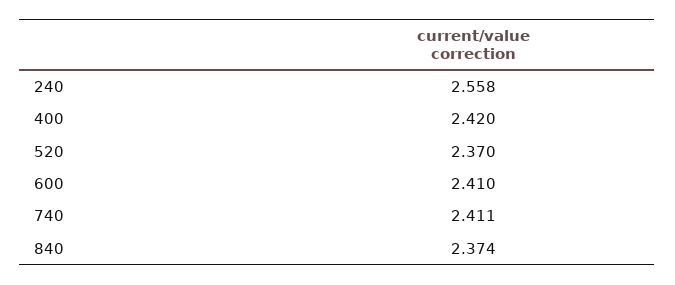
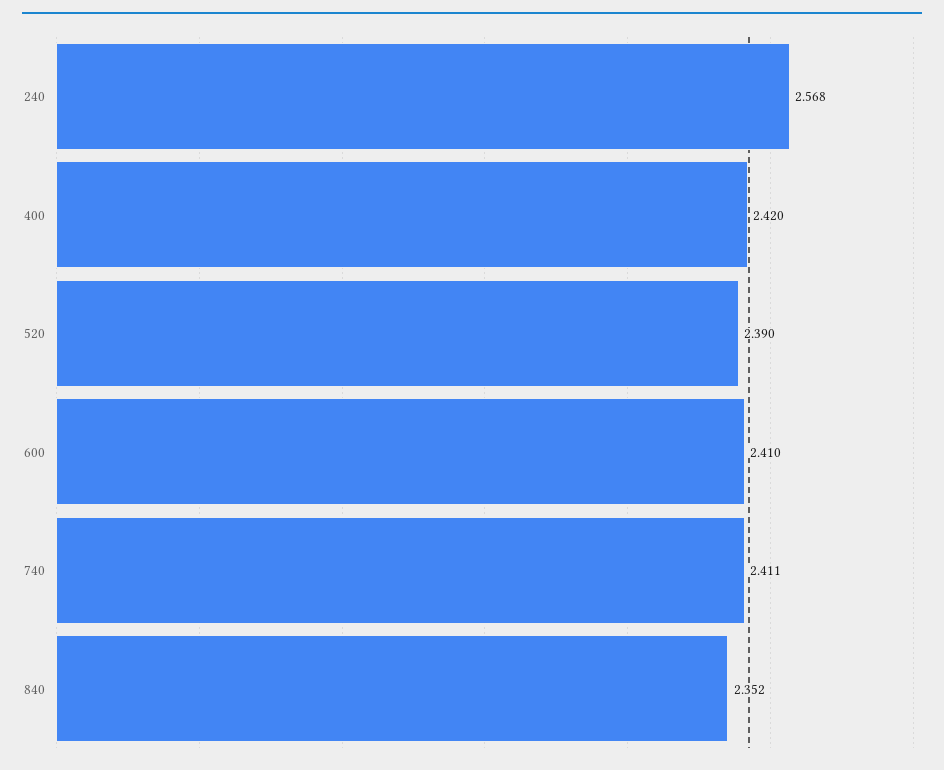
240: 2.558 -> 2.568
520: 2.37 -> 2.39
840: 2.374 -> 2.352

